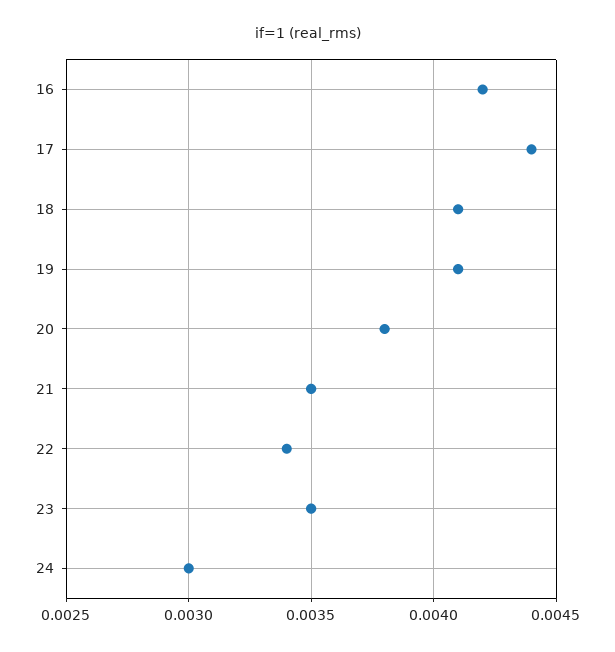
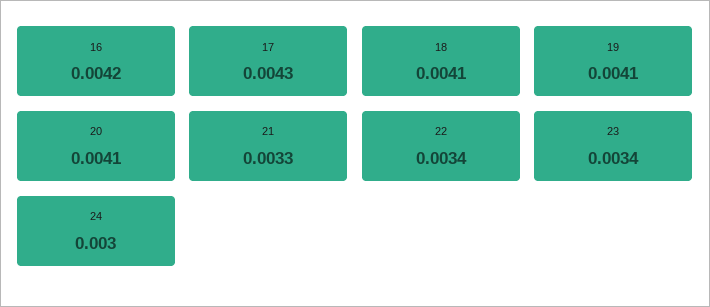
17: 0.0044 -> 0.0043
20: 0.0038 -> 0.0041
21: 0.0035 -> 0.0033
23: 0.0035 -> 0.0034

